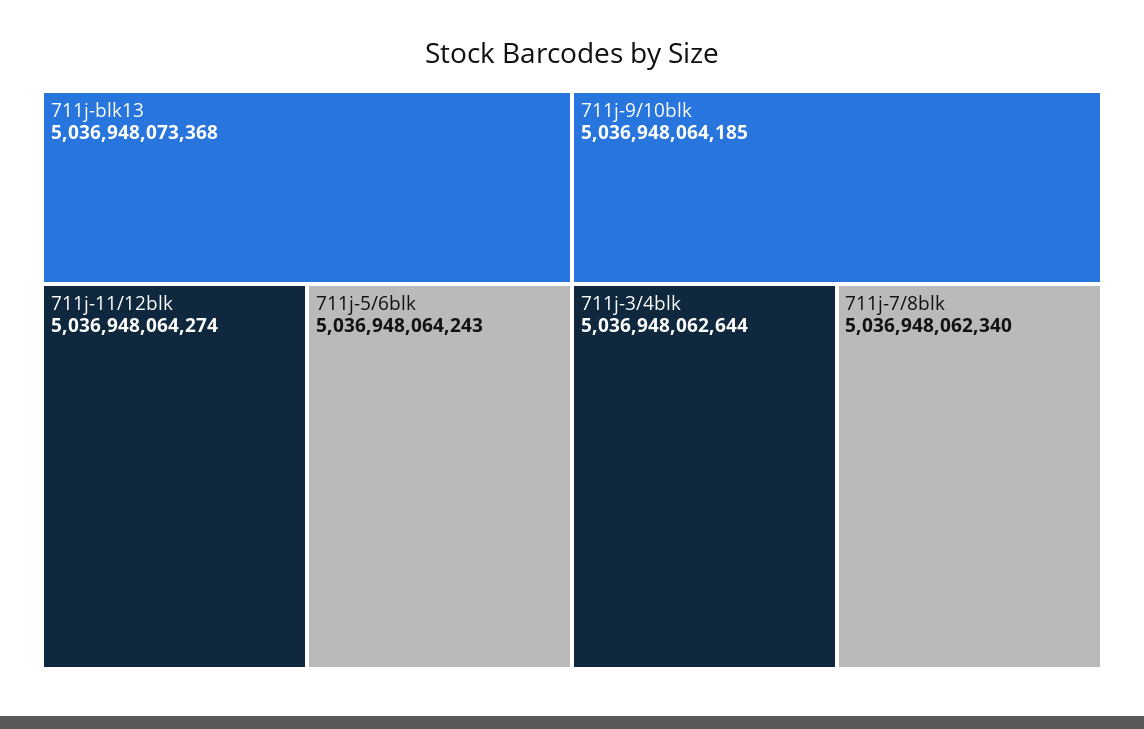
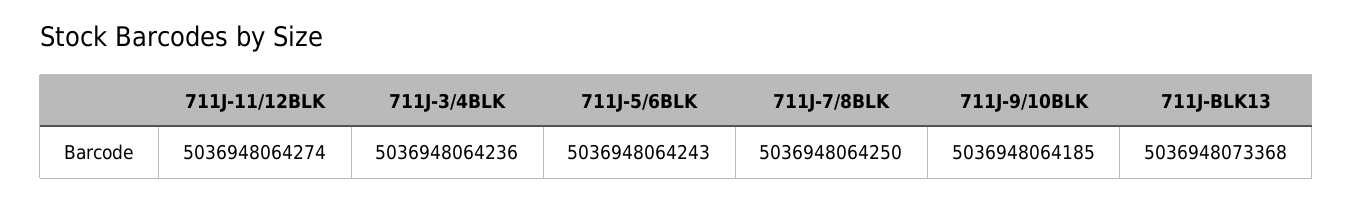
711j-3/4blk: 5036948062644 -> 5036948064236
711j-7/8blk: 5036948062340 -> 5036948064250

